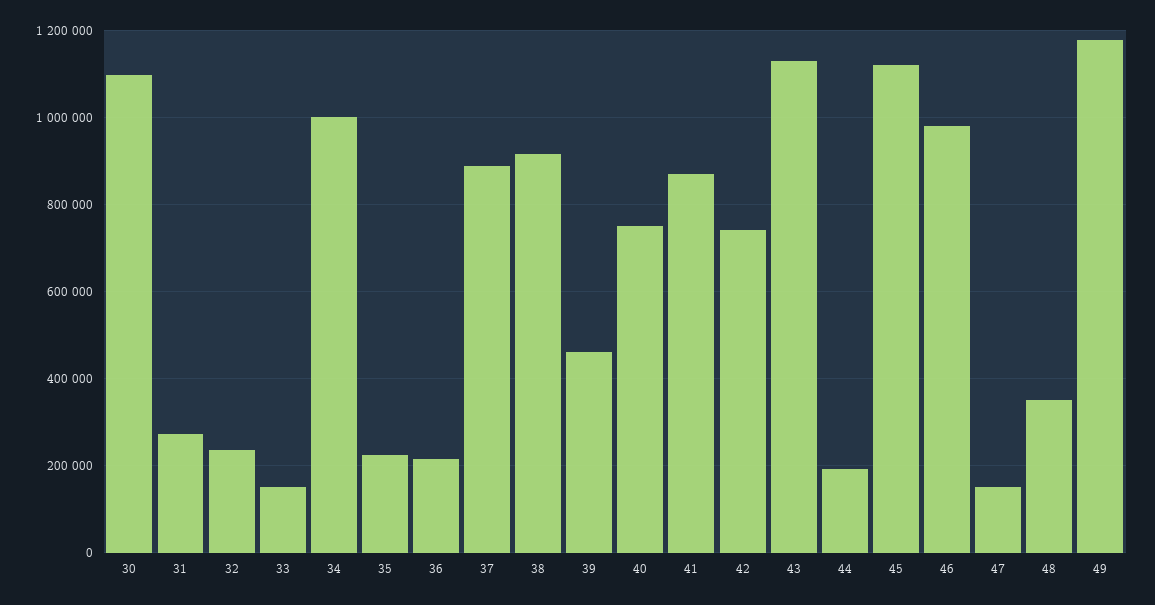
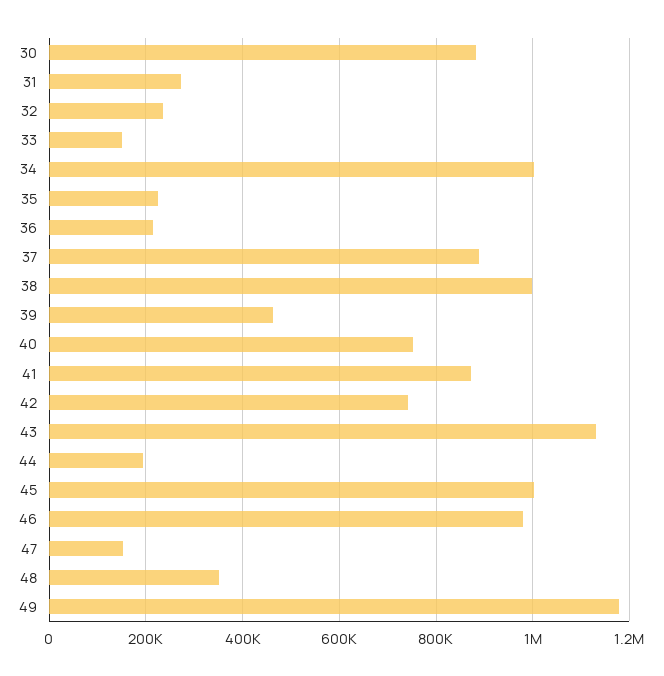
30: 1100000 -> 880000
38: 920000 -> 1000000
45: 1120000 -> 1000000

